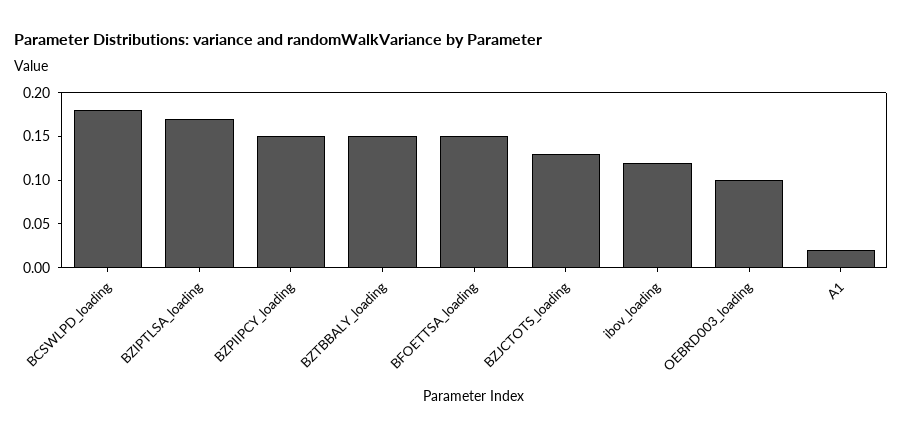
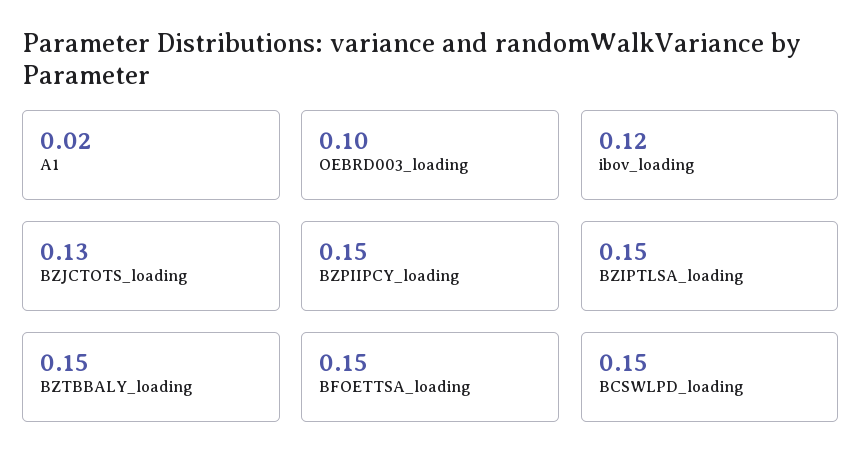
BCSWLPD_loading: 0.18 -> 0.15
BZIPTLSA_loading: 0.17 -> 0.15

